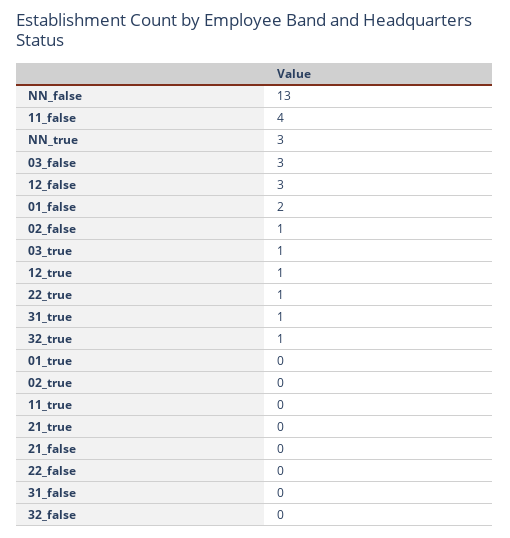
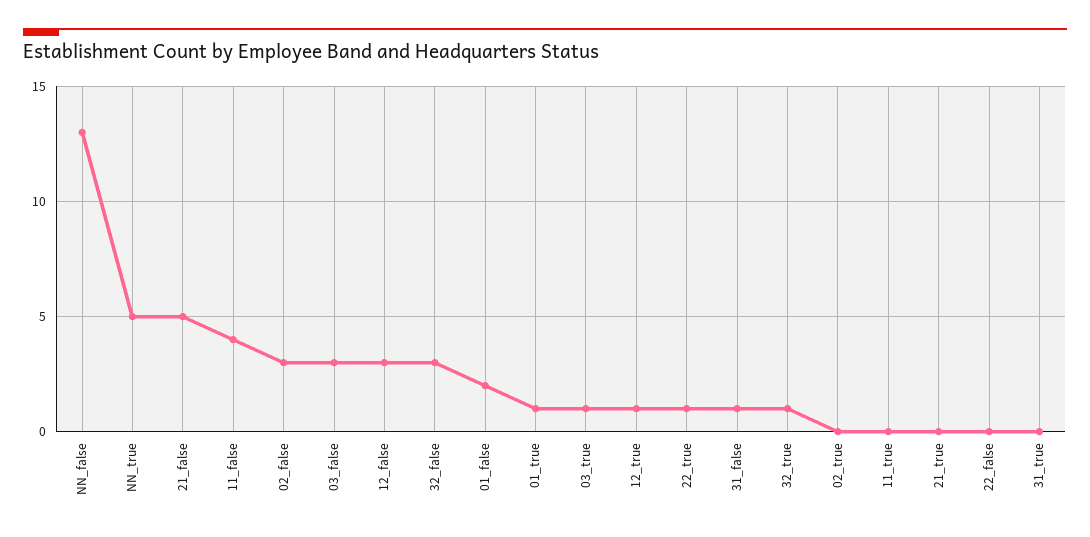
NN_true: 3 -> 5
02_false: 1 -> 3
31_true: 1 -> 0
01_true: 0 -> 1
21_false: 0 -> 5
31_false: 0 -> 1
32_false: 0 -> 3

